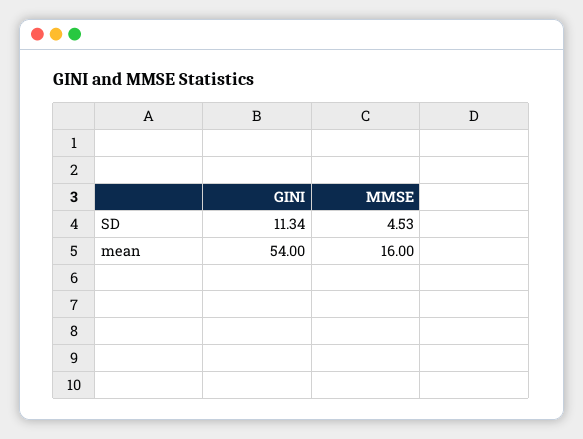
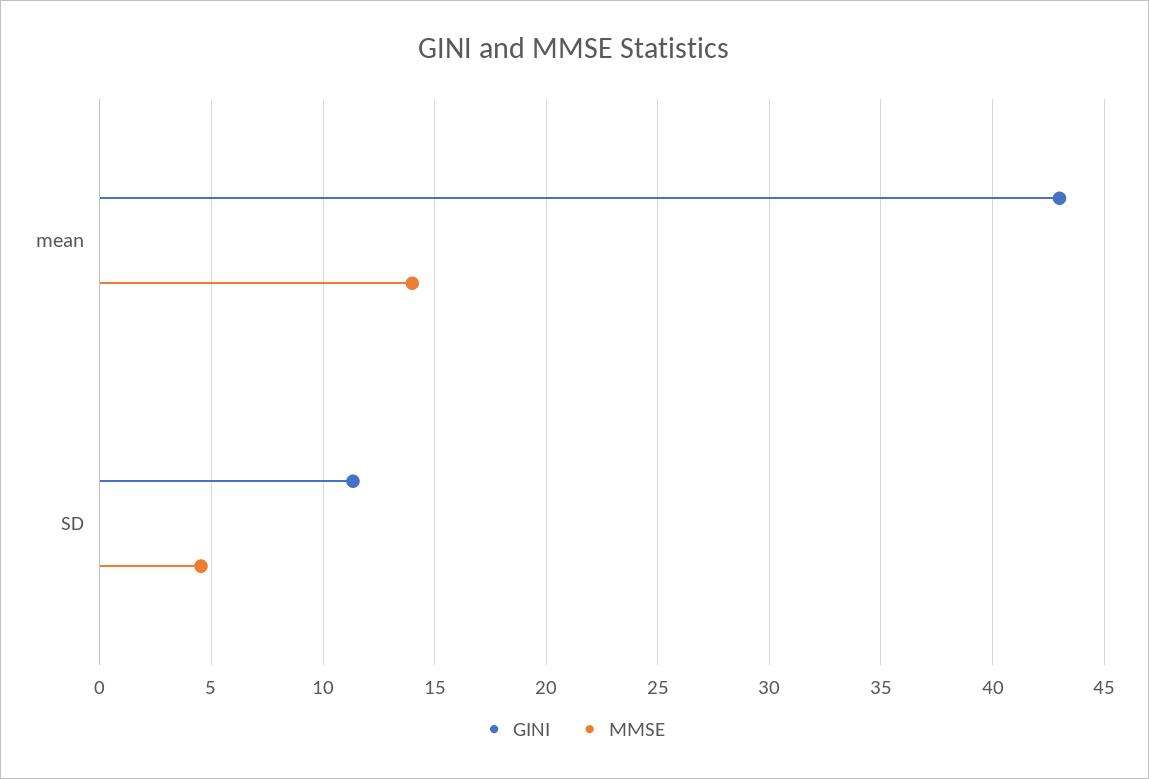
GINI, mean: 54 -> 43
MMSE, mean: 16 -> 14

